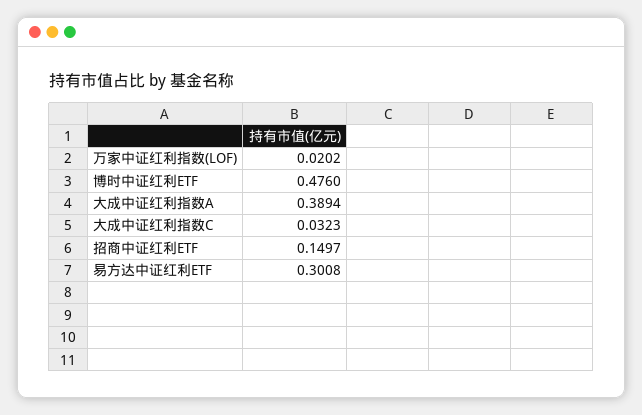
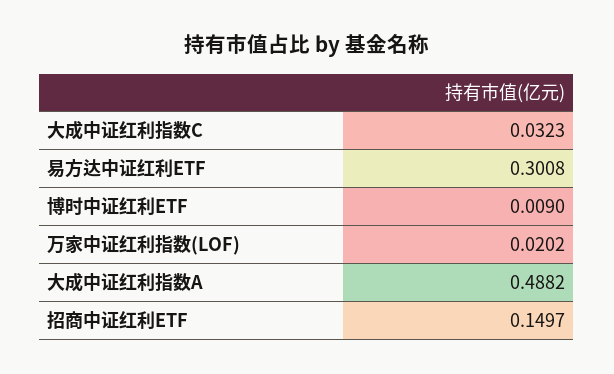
博时中证红利ETF: 0.476 -> 0.009
大成中证红利指数A: 0.3894 -> 0.4882

